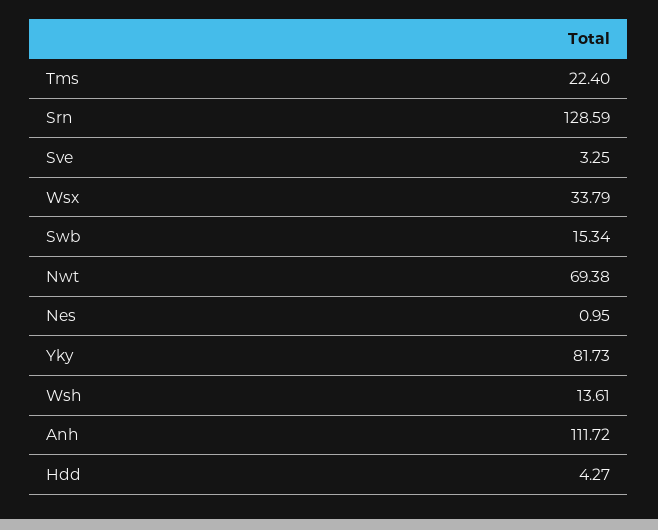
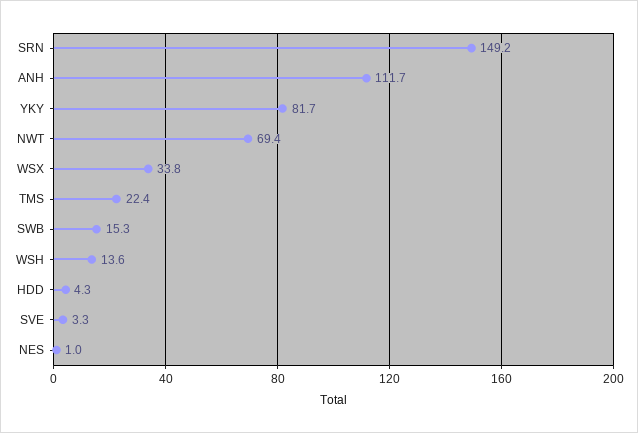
Srn: 128.59 -> 149.2

